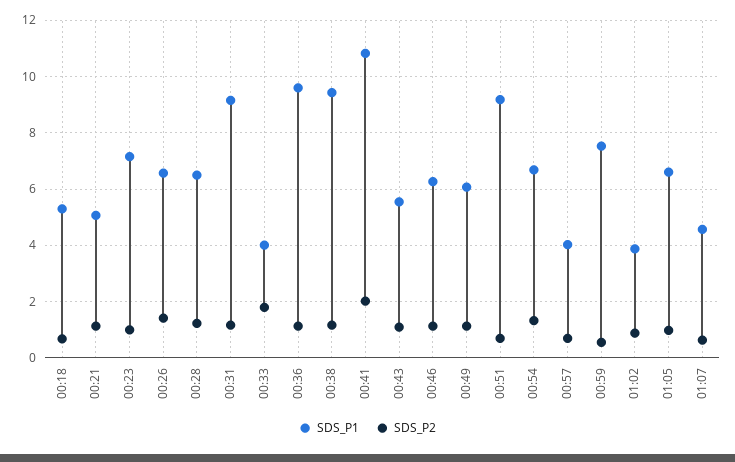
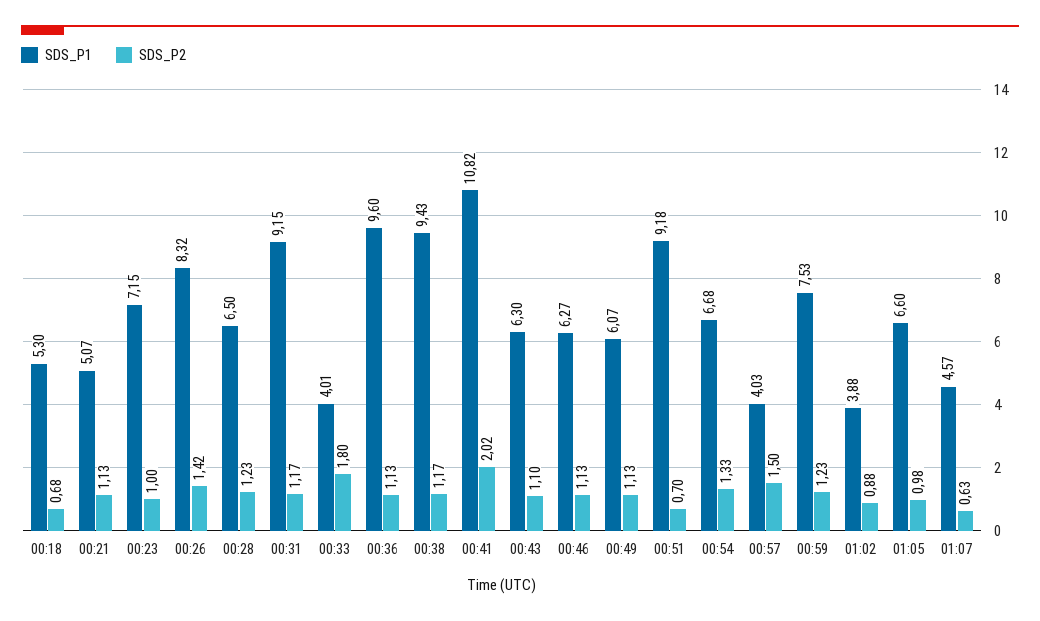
SDS_P1, 00:26: 6.5 -> 8.32
SDS_P1, 00:43: 5.5 -> 6.3
SDS_P2, 00:57: 0.75 -> 1.5
SDS_P2, 00:59: 0.5 -> 1.23

